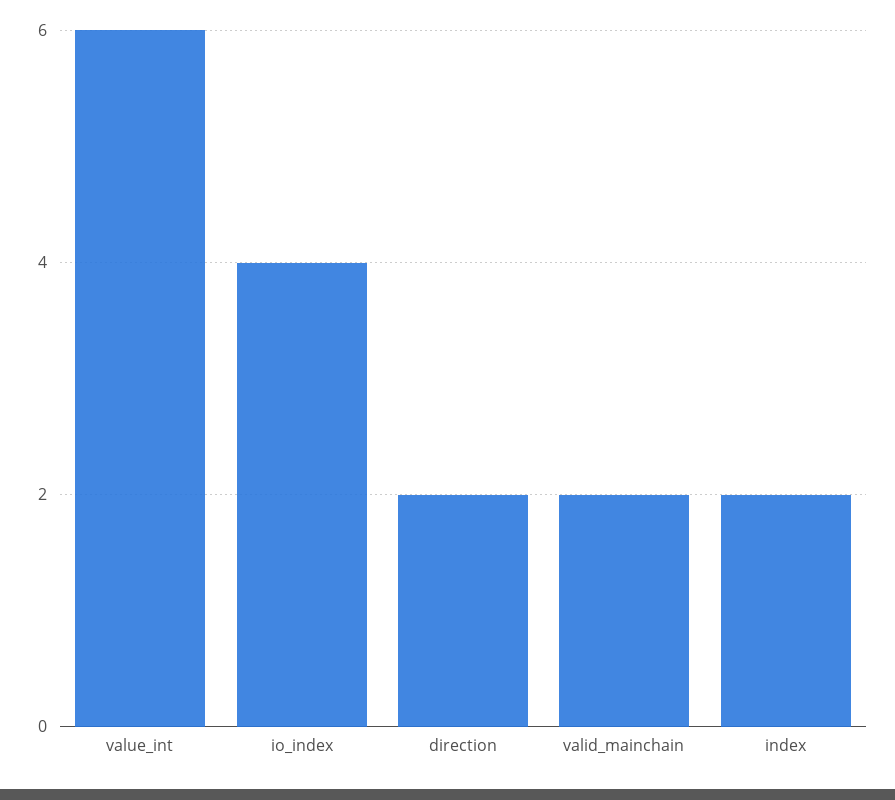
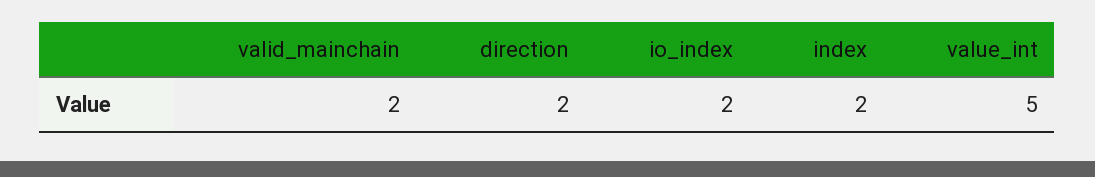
value_int: 6 -> 5
io_index: 4 -> 2

